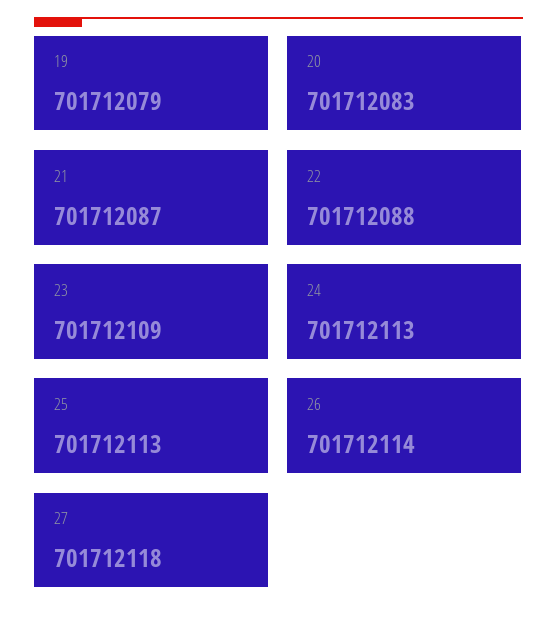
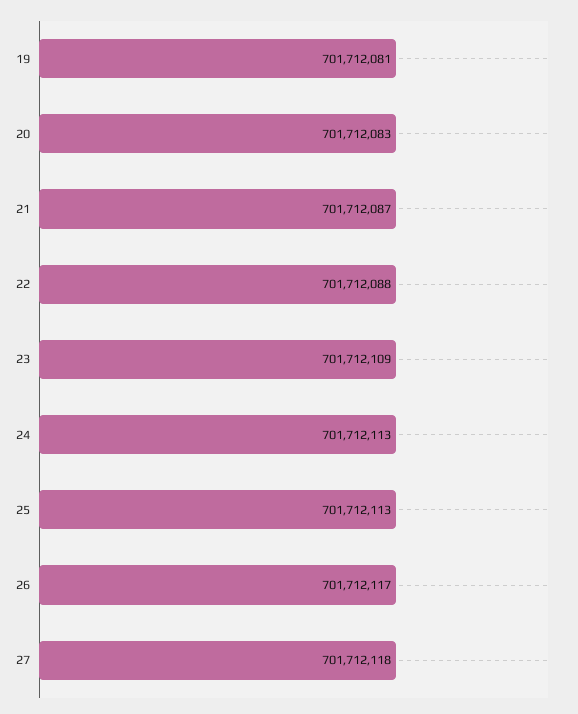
19: 701712079 -> 701712081
26: 701712114 -> 701712117

